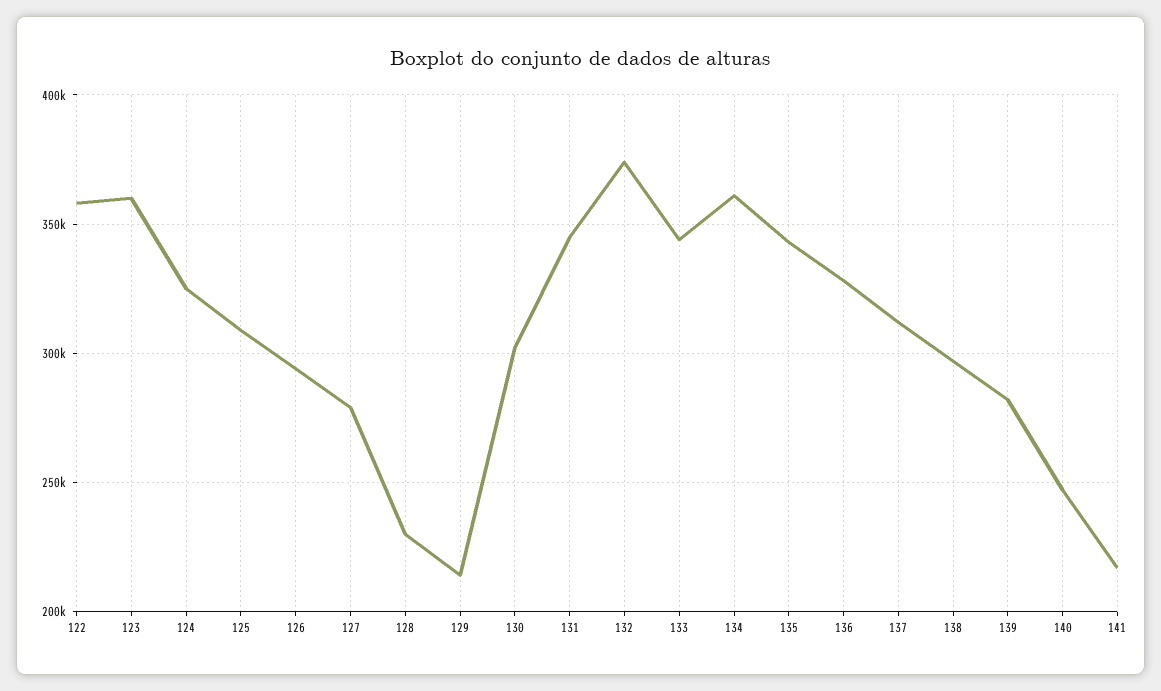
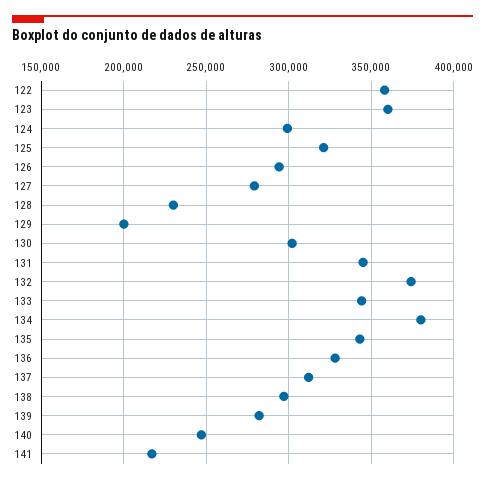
124: 325000 -> 300000
125: 310000 -> 320000
129: 215000 -> 200000
134: 360000 -> 380000

